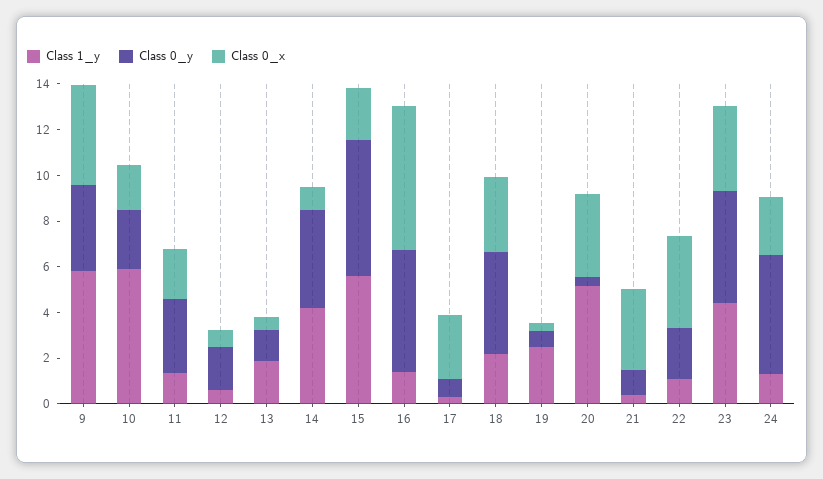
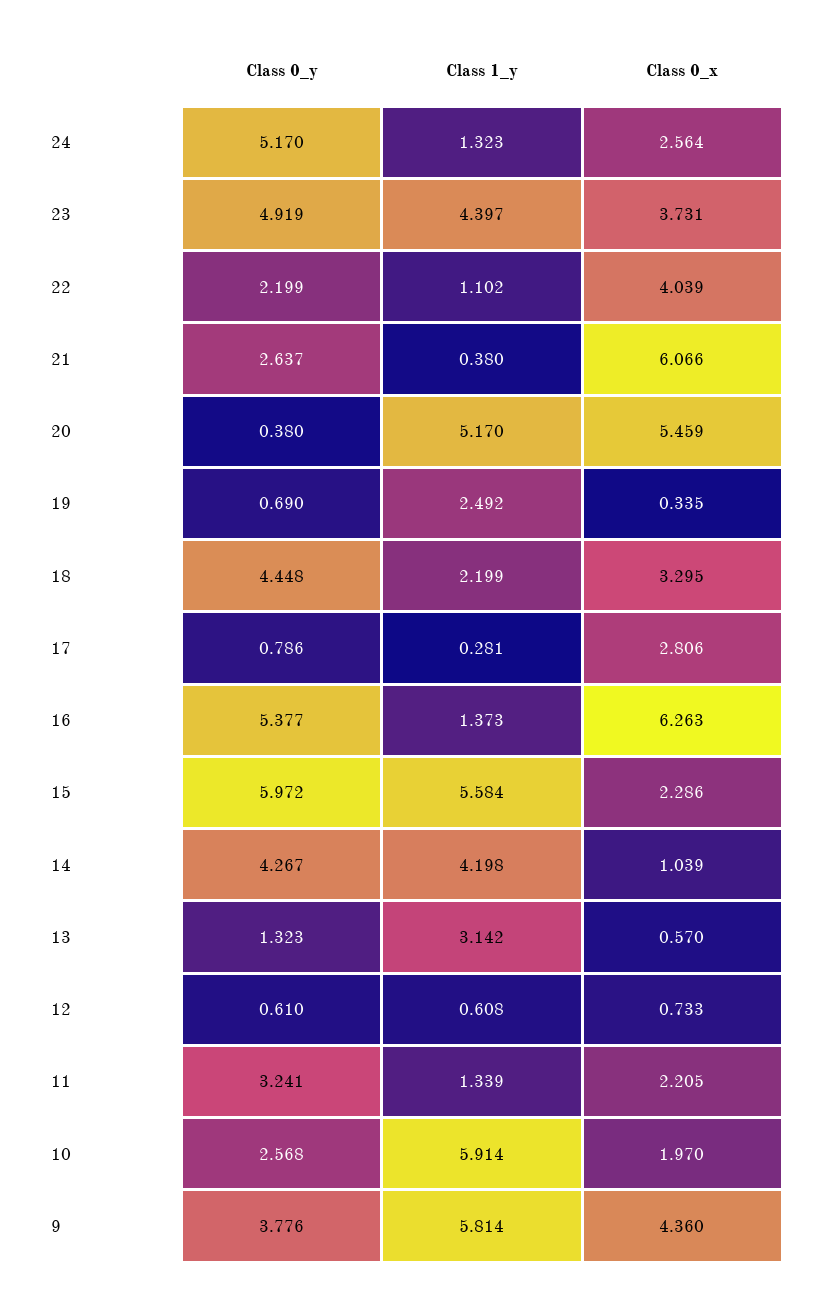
Class 0_y, 12: 2 -> 0.61
Class 1_y, 13: 2 -> 3.142
Class 0_x, 20: 3.5 -> 5.459
Class 0_y, 21: 1 -> 2.637
Class 0_x, 21: 3.5 -> 6.066

